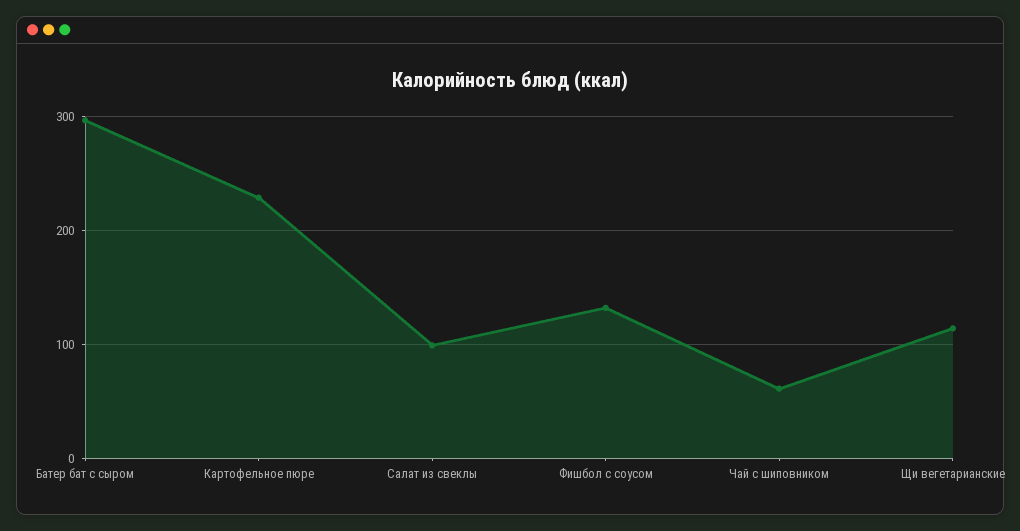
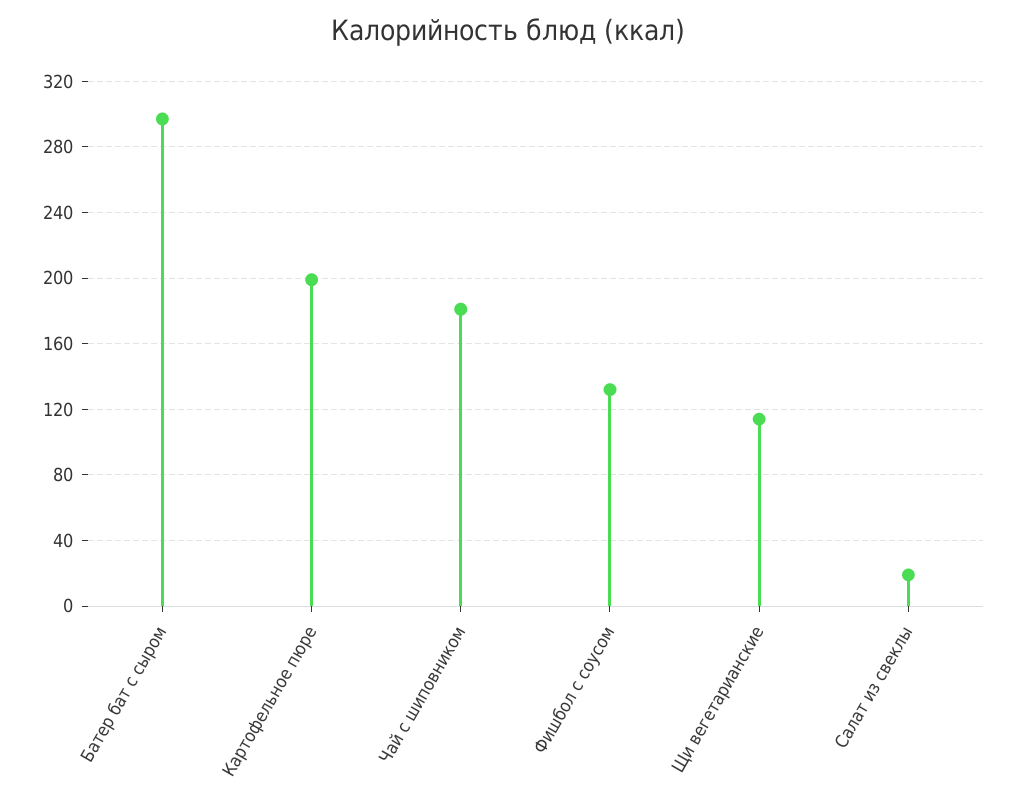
Картофельное пюре: 230 -> 200
Салат из свеклы: 100 -> 20
Чай с шиповником: 60 -> 180

